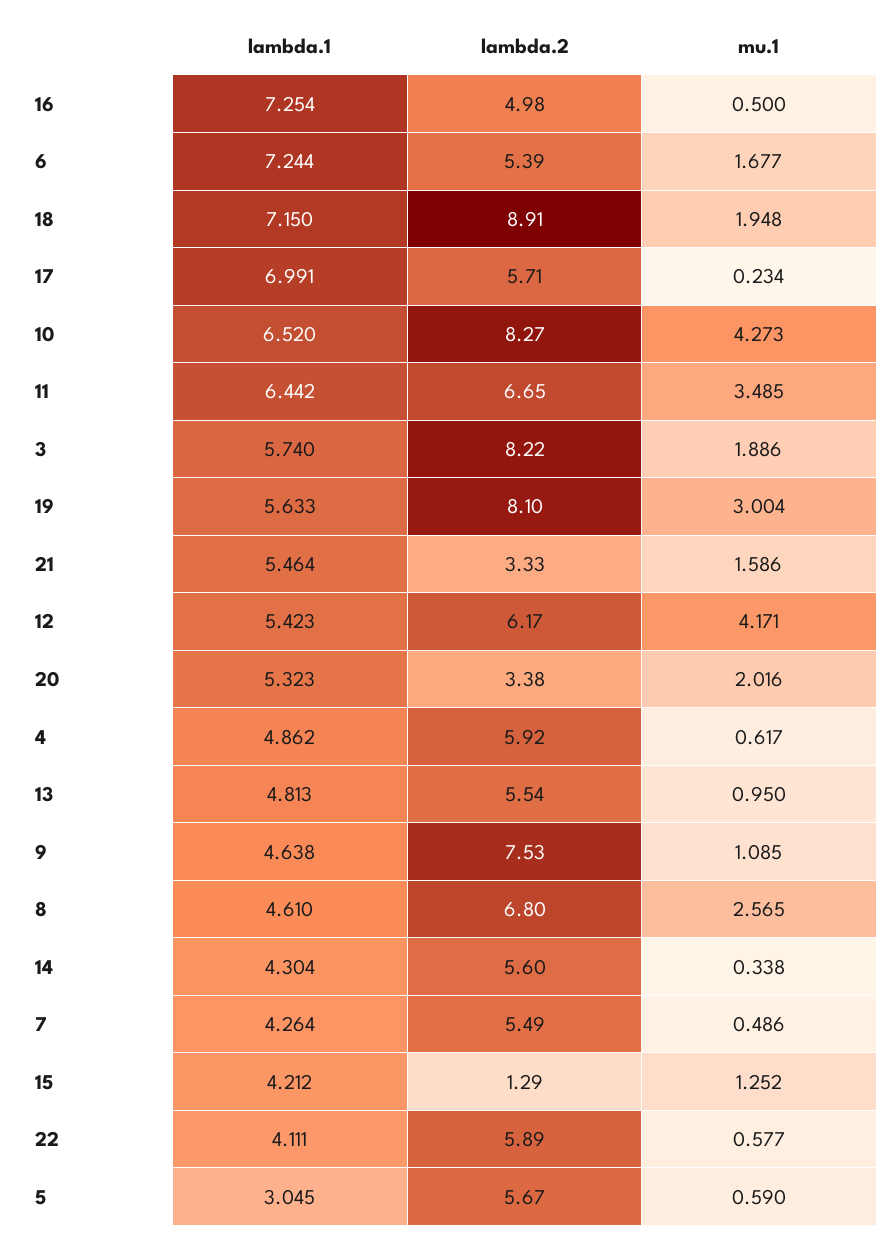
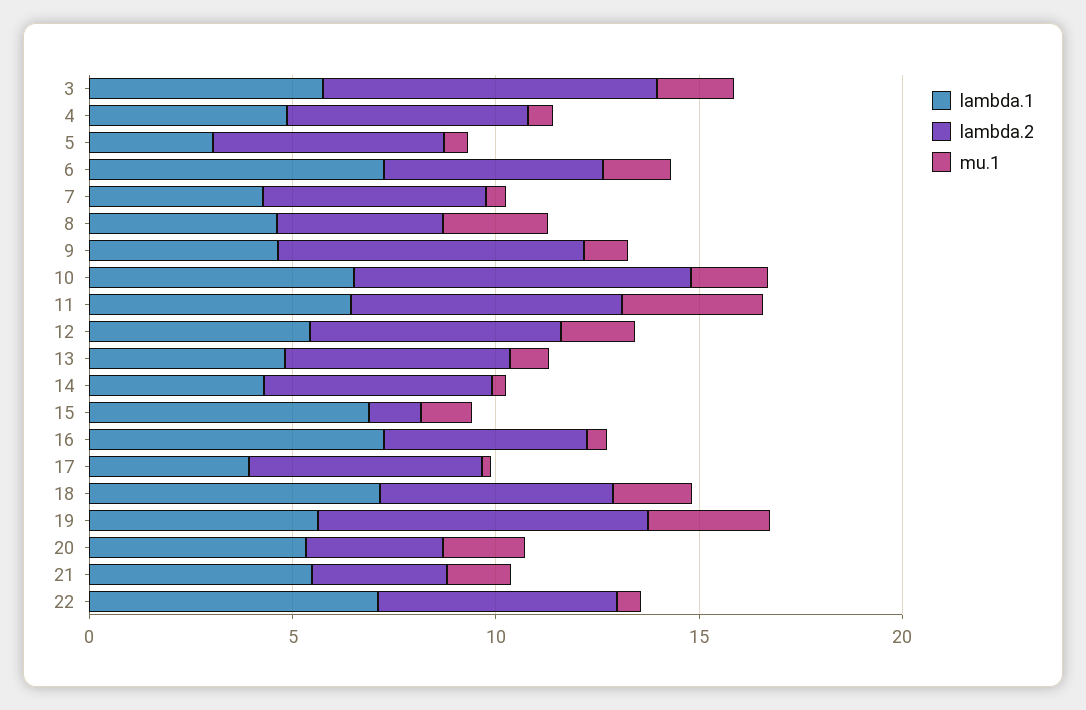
lambda.2, 18: 8.91 -> 6
lambda.1, 17: 6.991 -> 4
mu.1, 10: 4.273 -> 2
mu.1, 12: 4.171 -> 2
lambda.2, 8: 6.8 -> 4
lambda.1, 15: 4.212 -> 7
lambda.1, 22: 4.111 -> 7

